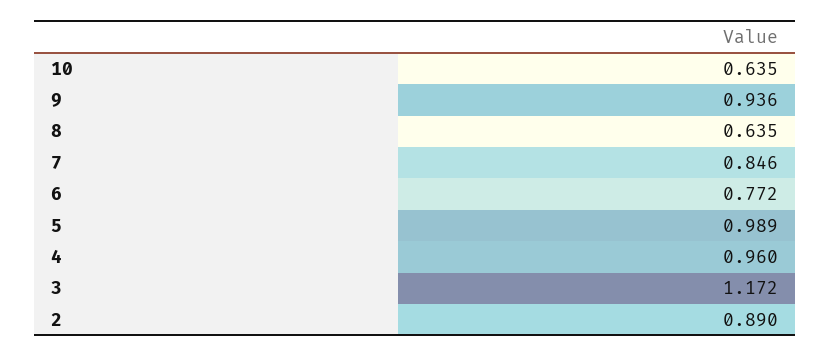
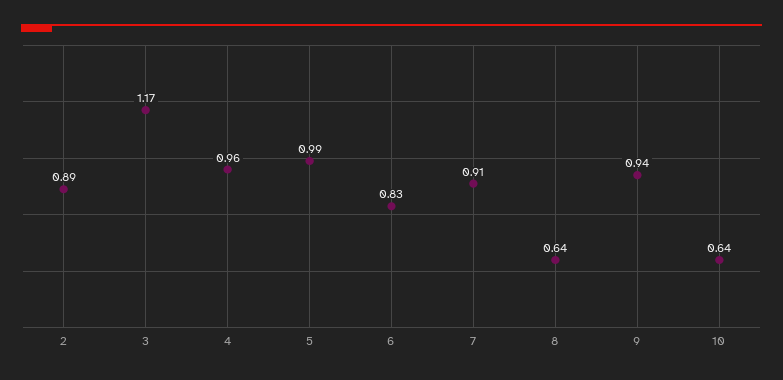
7: 0.846 -> 0.91
6: 0.772 -> 0.83

